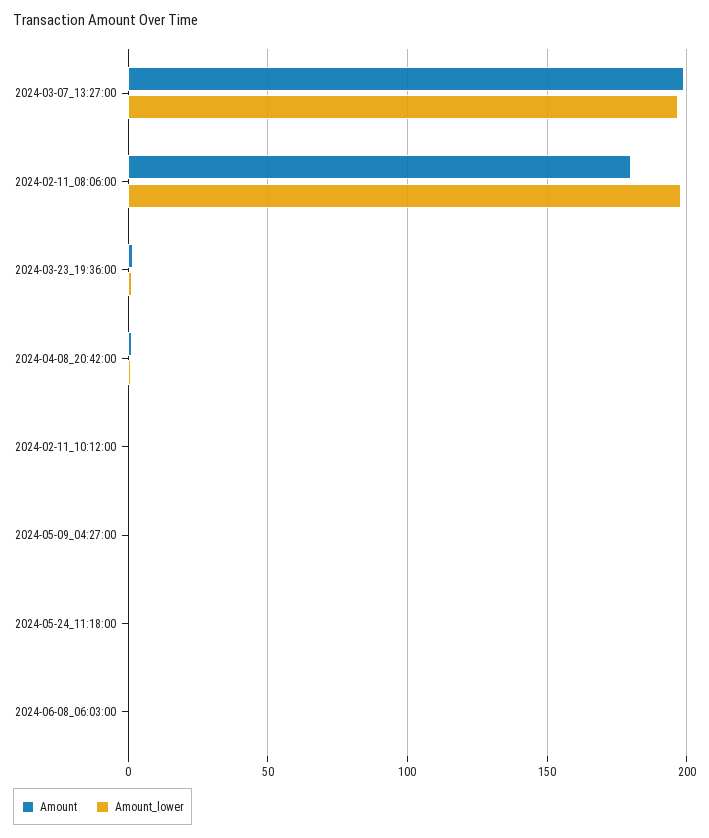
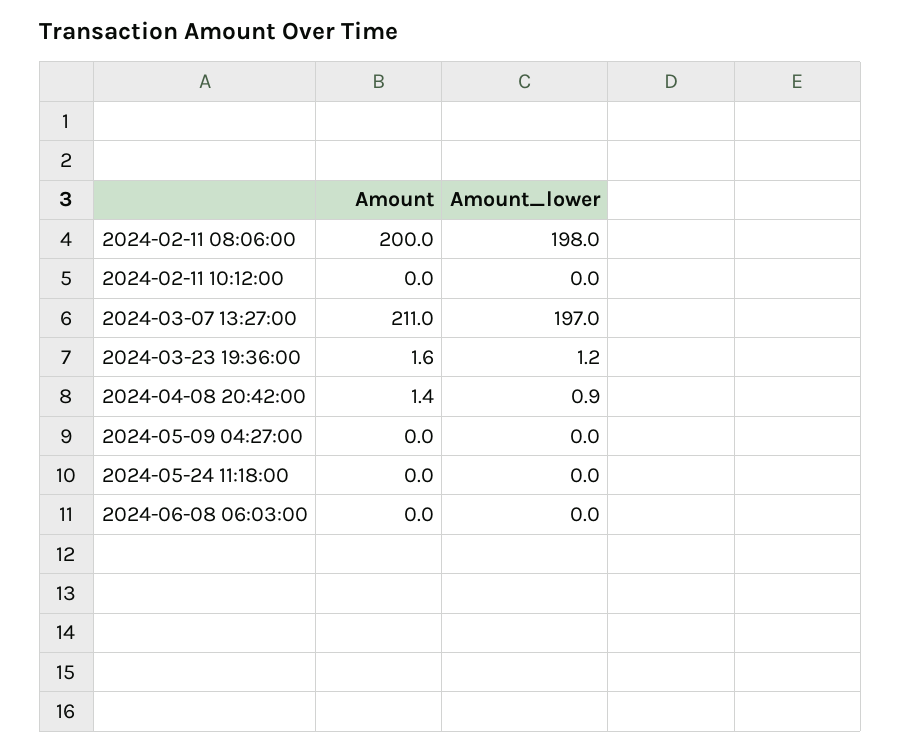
Amount, 2024-03-07_13:27:00: 200 -> 211
Amount, 2024-02-11_08:06:00: 180 -> 200

